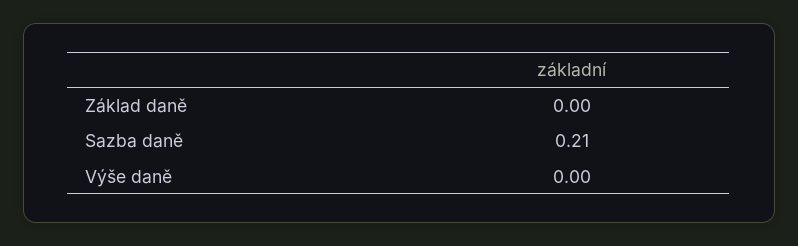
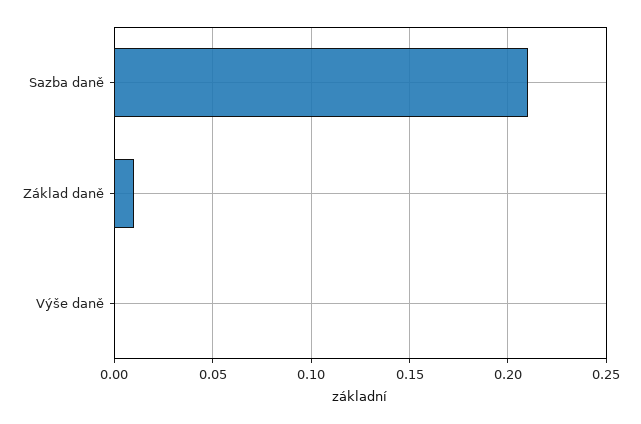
Základ daně: 0 -> 0.01

